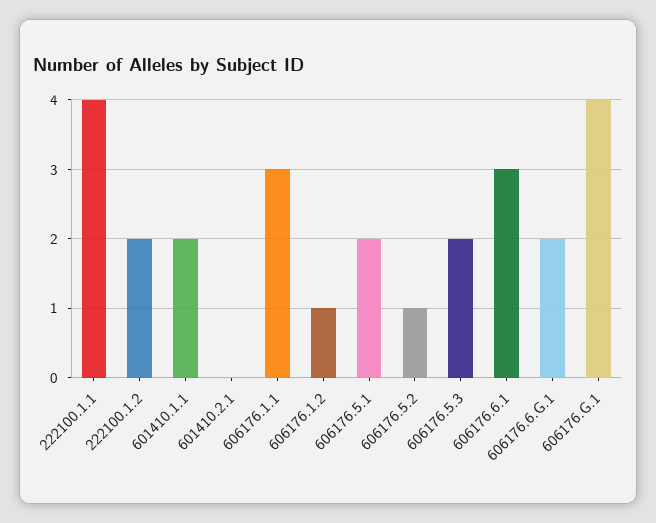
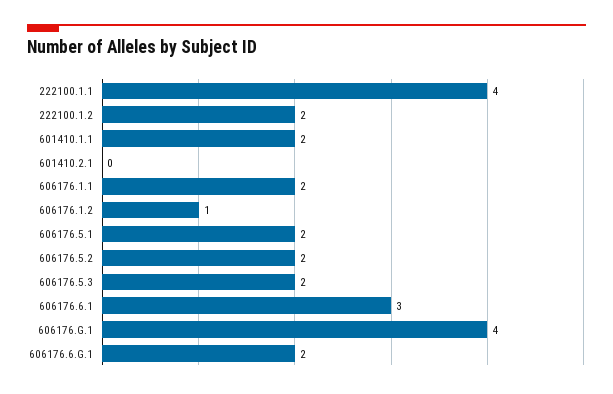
606176.1.1: 3 -> 2
606176.5.2: 1 -> 2

